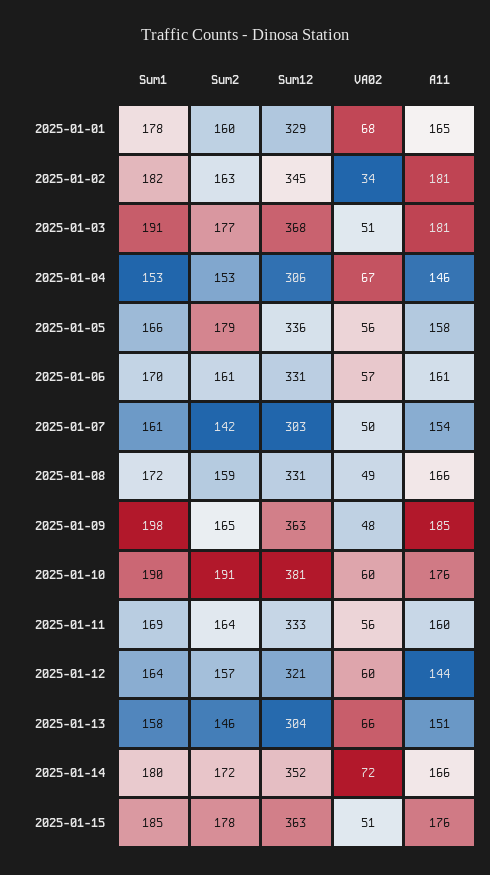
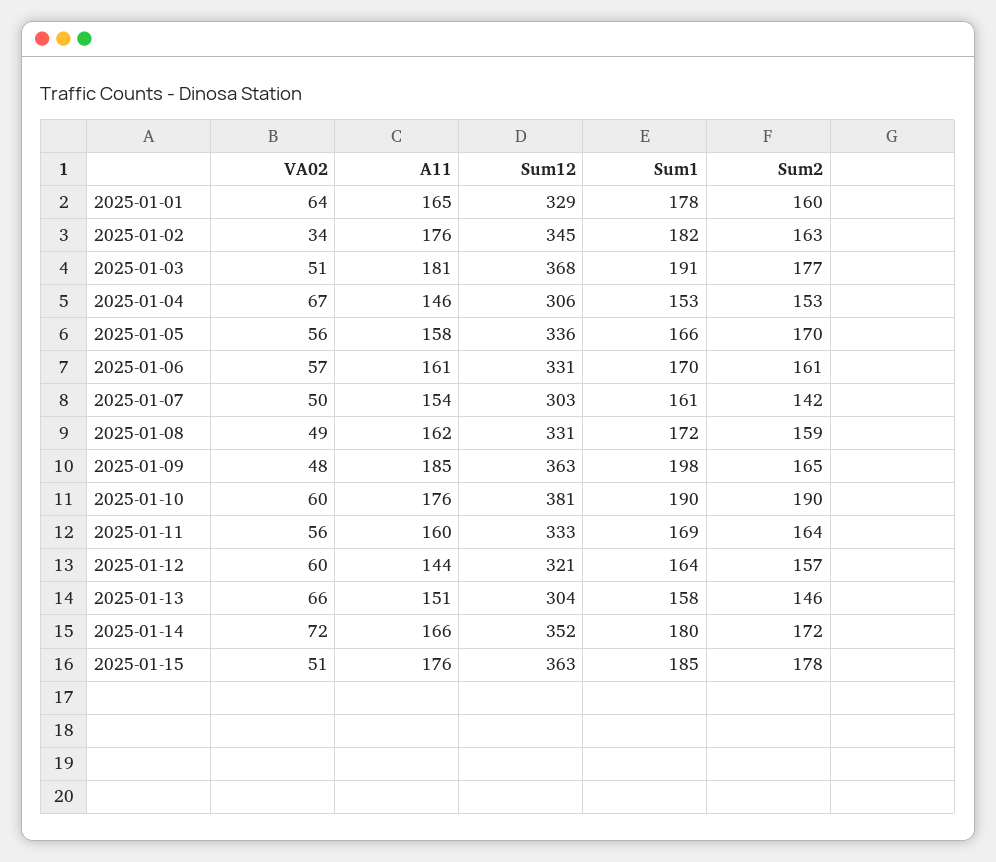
VA02, 2025-01-01: 68 -> 64
A11, 2025-01-02: 181 -> 176
Sum2, 2025-01-05: 179 -> 170
A11, 2025-01-08: 166 -> 162
Sum2, 2025-01-10: 191 -> 190

